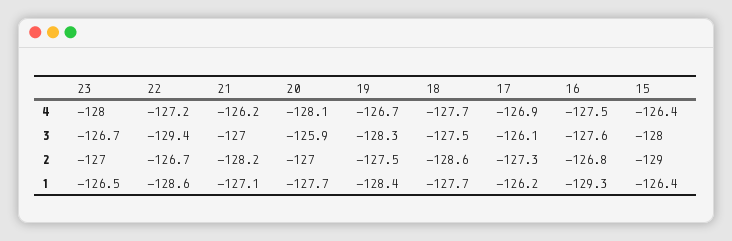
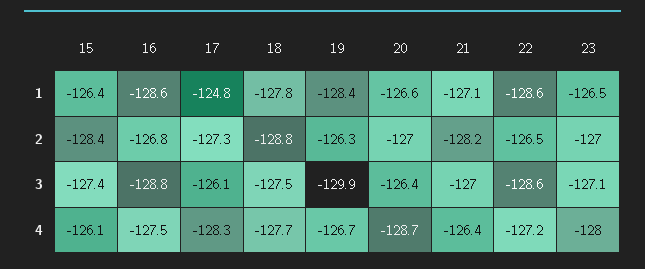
21, 4: -126.2 -> -126.4
20, 4: -128.1 -> -128.7
17, 4: -126.9 -> -128.3
15, 4: -126.4 -> -126.1
23, 3: -126.7 -> -127.1
22, 3: -129.4 -> -128.6
20, 3: -125.9 -> -126.4
19, 3: -128.3 -> -129.9
16, 3: -127.6 -> -128.8
15, 3: -128 -> -127.4
22, 2: -126.7 -> -126.5
19, 2: -127.5 -> -126.3
18, 2: -128.6 -> -128.8
15, 2: -129 -> -128.4
20, 1: -127.7 -> -126.6
18, 1: -127.7 -> -127.8
17, 1: -126.2 -> -124.8
16, 1: -129.3 -> -128.6

